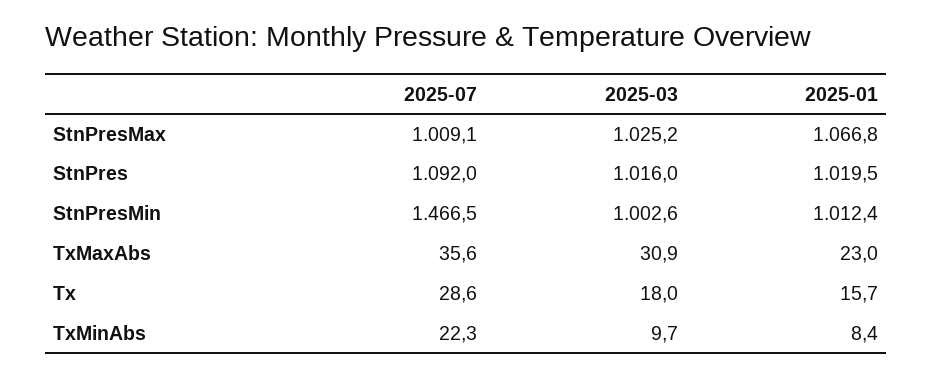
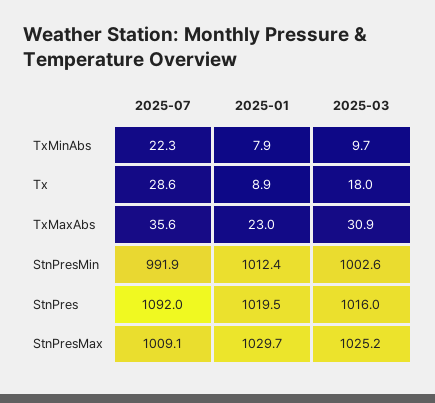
2025-01, StnPresMax: 1066.8 -> 1029.7
2025-07, StnPresMin: 1466.5 -> 991.9
2025-01, Tx: 15.7 -> 8.9
2025-01, TxMinAbs: 8.4 -> 7.9

